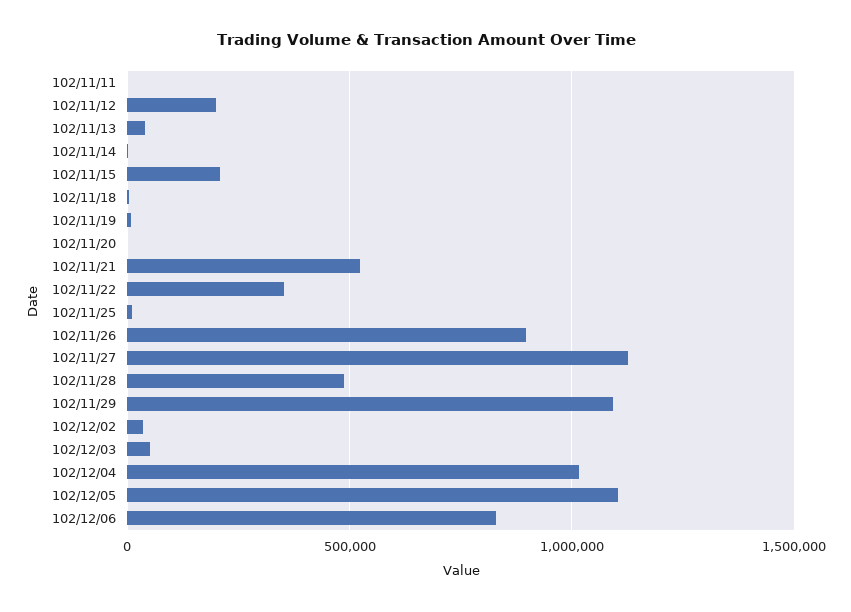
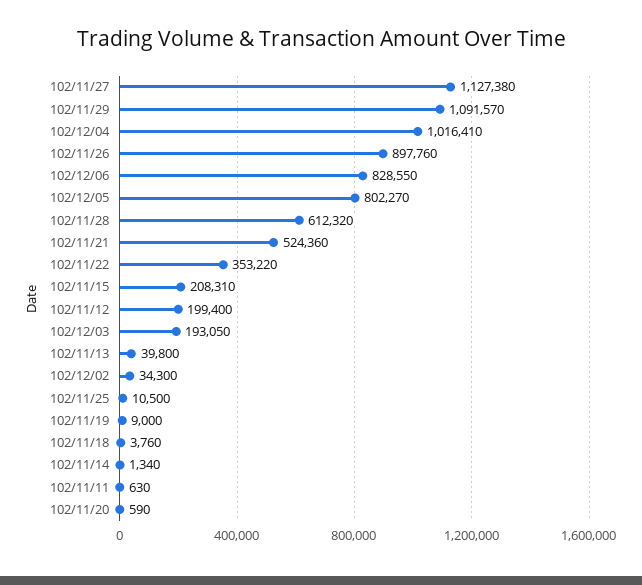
102/11/28: 500000 -> 612320
102/12/03: 50000 -> 193050
102/12/05: 1100000 -> 802270

